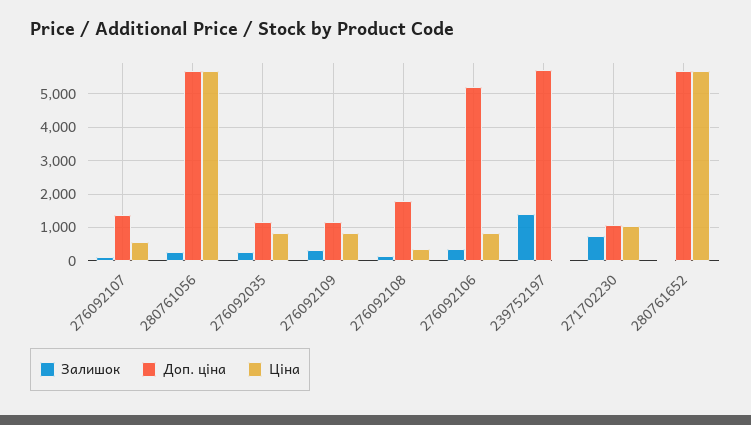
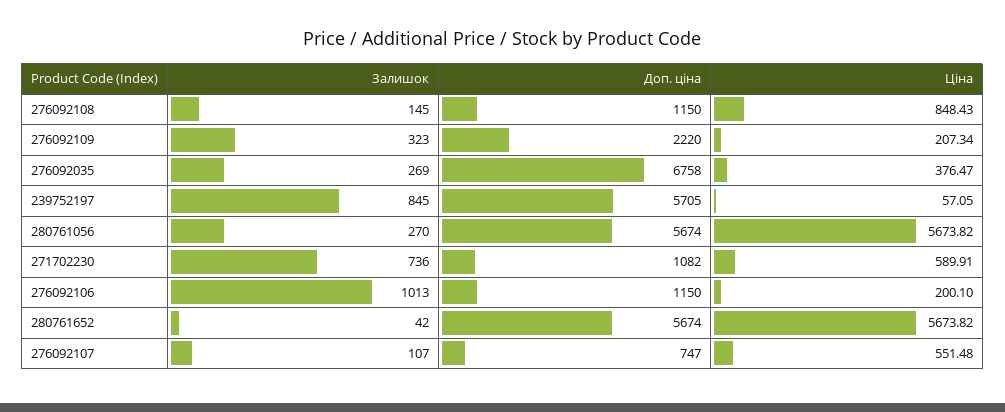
Доп. ціна, 276092107: 1400 -> 747
Доп. ціна, 276092035: 1200 -> 6758
Ціна, 276092035: 800 -> 376.47
Доп. ціна, 276092109: 1200 -> 2220
Ціна, 276092109: 800 -> 207.34
Доп. ціна, 276092108: 1800 -> 1150
Ціна, 276092108: 400 -> 848.43
Залишок, 276092106: 400 -> 1013
Доп. ціна, 276092106: 5200 -> 1150
Ціна, 276092106: 800 -> 200.1
Залишок, 239752197: 1400 -> 845
Ціна, 271702230: 1000 -> 589.91

